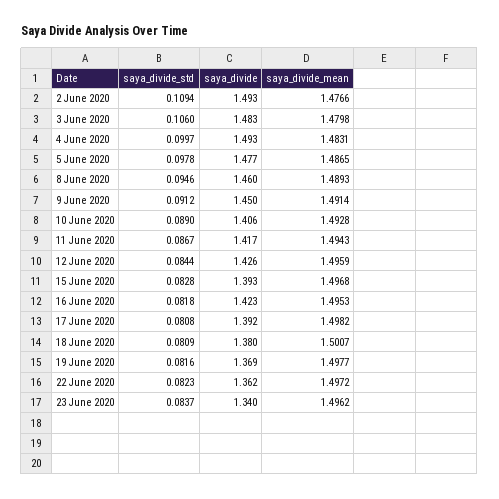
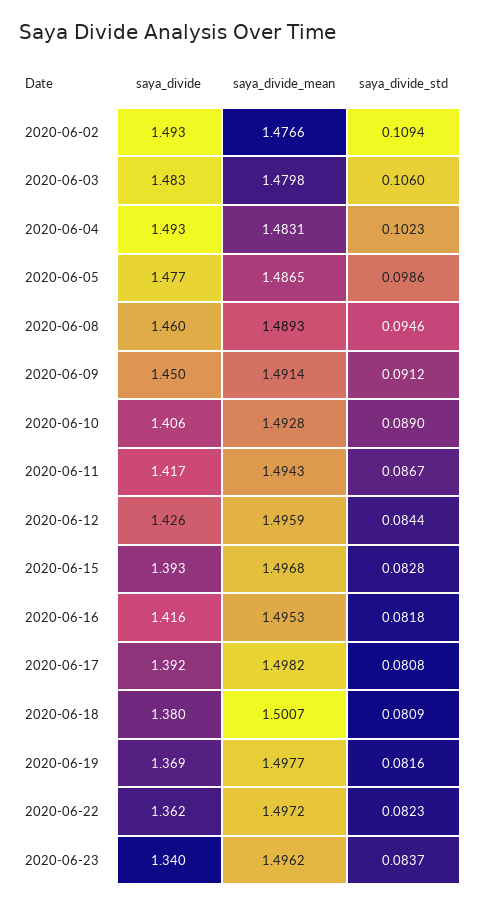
saya_divide_std, 4 June 2020: 0.0997 -> 0.1023
saya_divide_std, 5 June 2020: 0.0978 -> 0.0986
saya_divide, 16 June 2020: 1.423 -> 1.416

